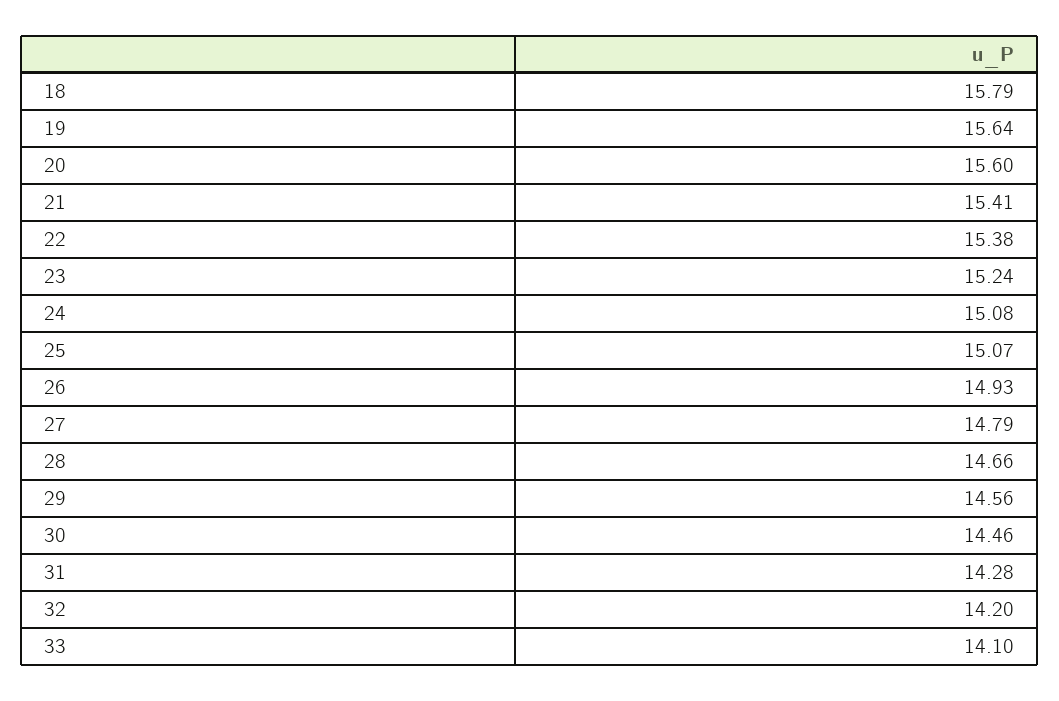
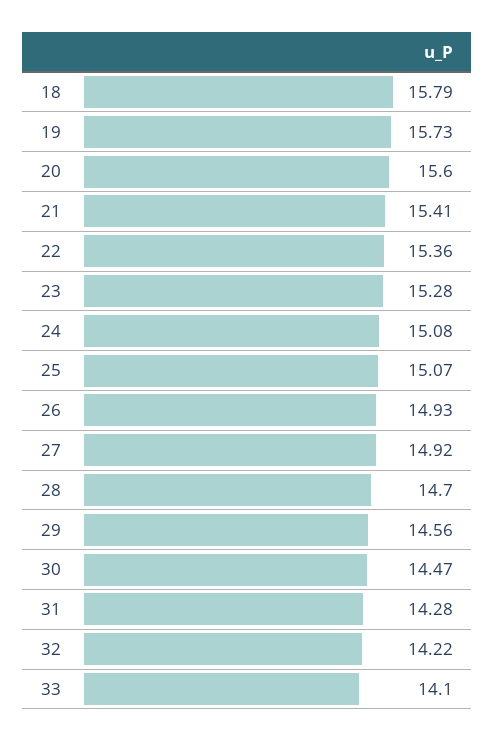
19: 15.64 -> 15.73
22: 15.38 -> 15.36
23: 15.24 -> 15.28
27: 14.79 -> 14.92
28: 14.66 -> 14.7
30: 14.46 -> 14.47
32: 14.2 -> 14.22

